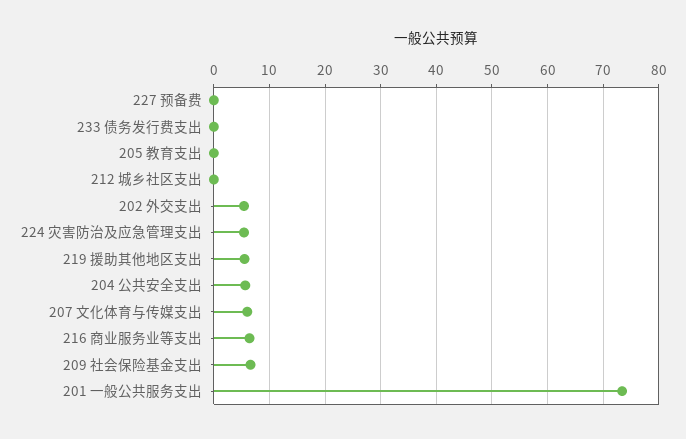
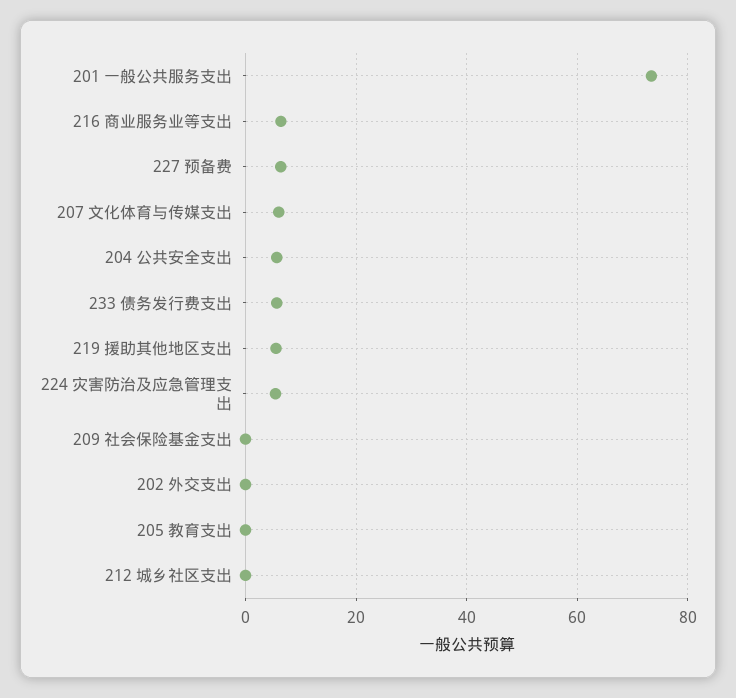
227 预备费: 0 -> 6
233 债务发行费支出: 0 -> 6
202 外交支出: 6 -> 0
209 社会保险基金支出: 6 -> 0

